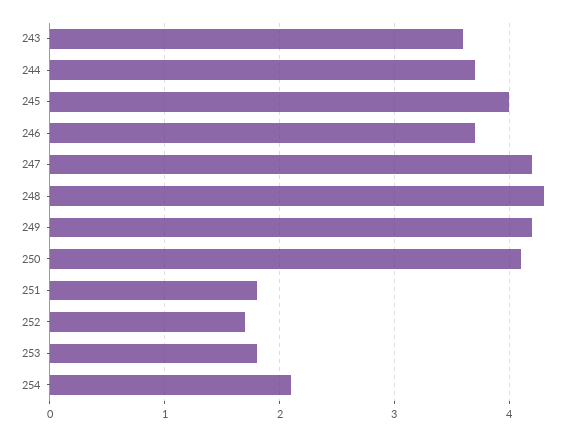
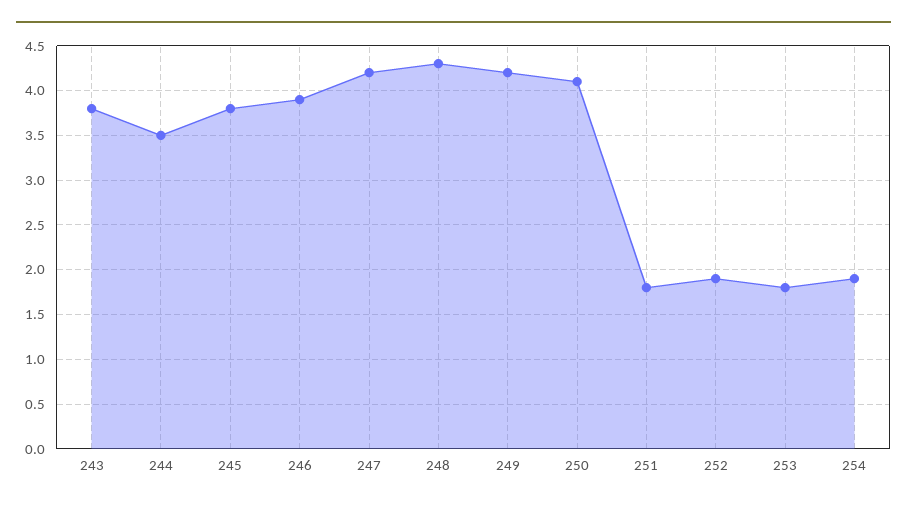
243: 3.6 -> 3.8
244: 3.7 -> 3.5
245: 4 -> 3.8
246: 3.7 -> 3.9
252: 1.7 -> 1.9
254: 2.1 -> 1.9

